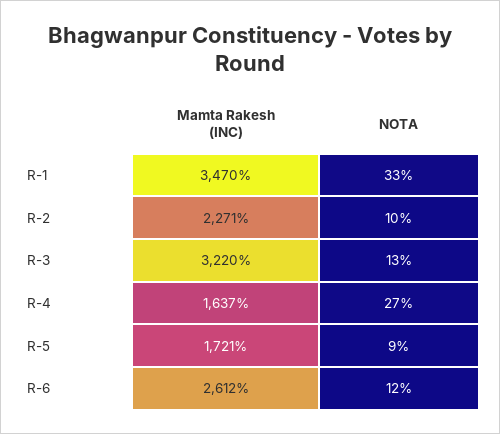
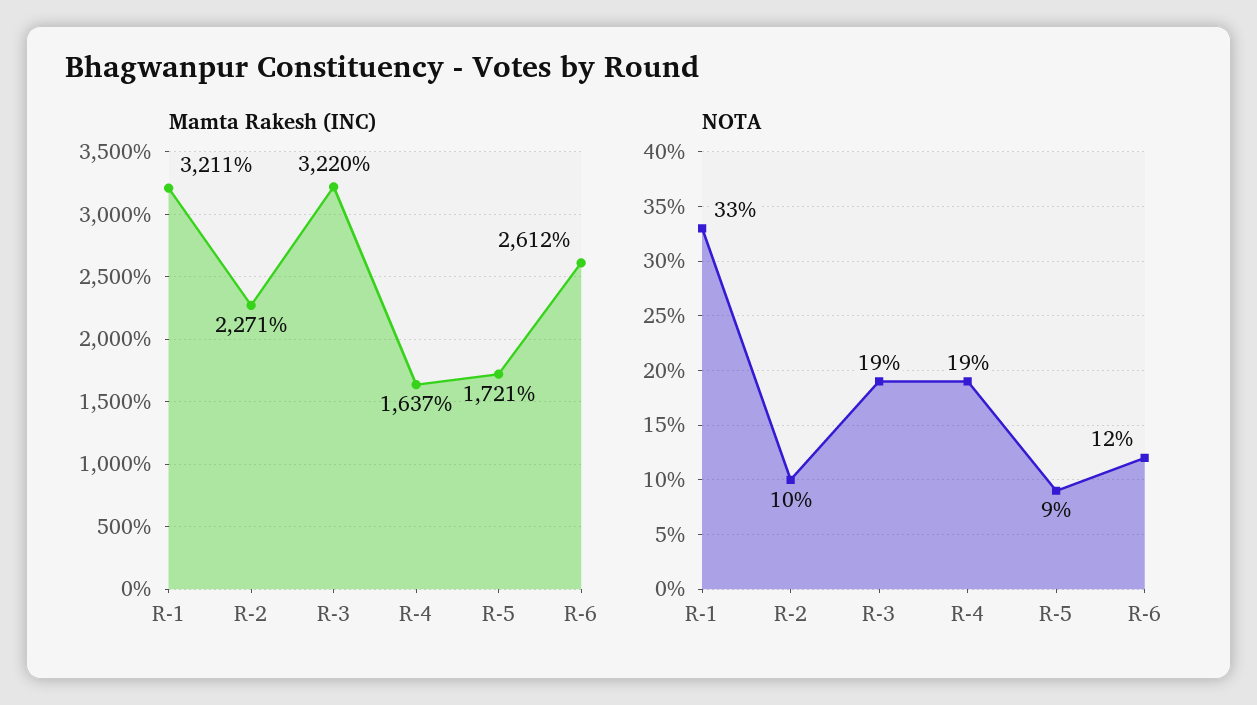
Mamta Rakesh (INC), R-1: 3470 -> 3211
NOTA, R-3: 13 -> 19
NOTA, R-4: 27 -> 19

